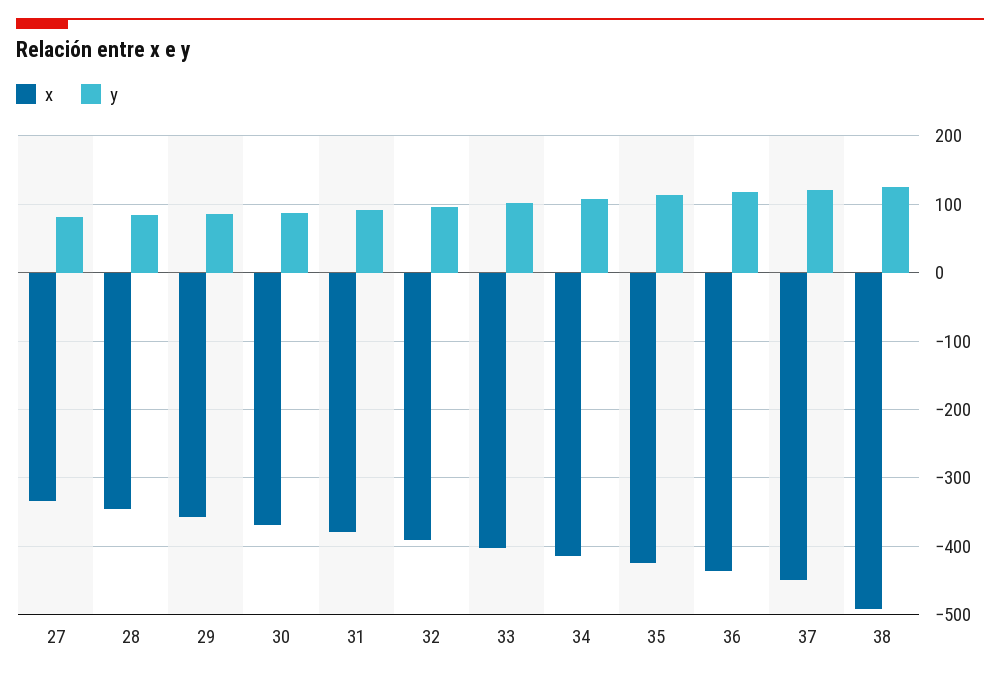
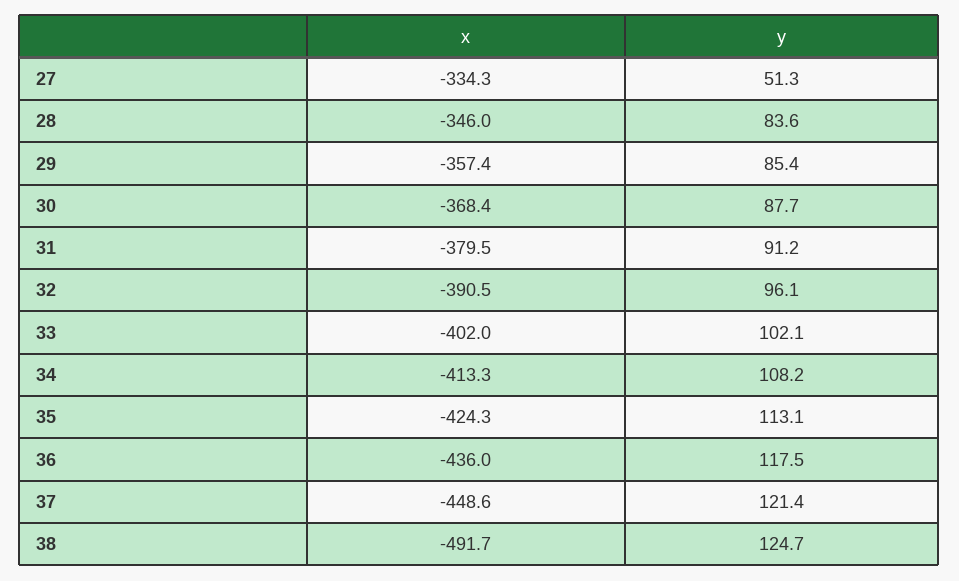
y, 27: 80 -> 51.3

